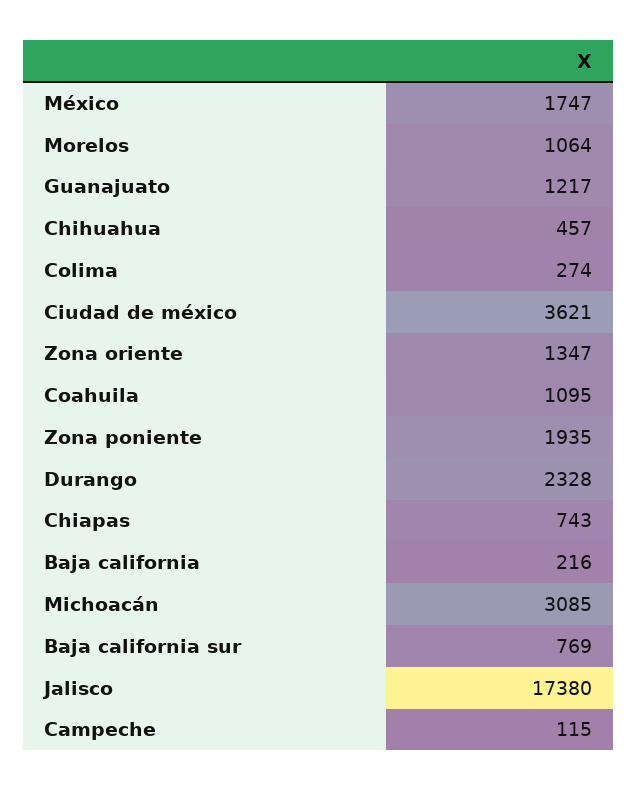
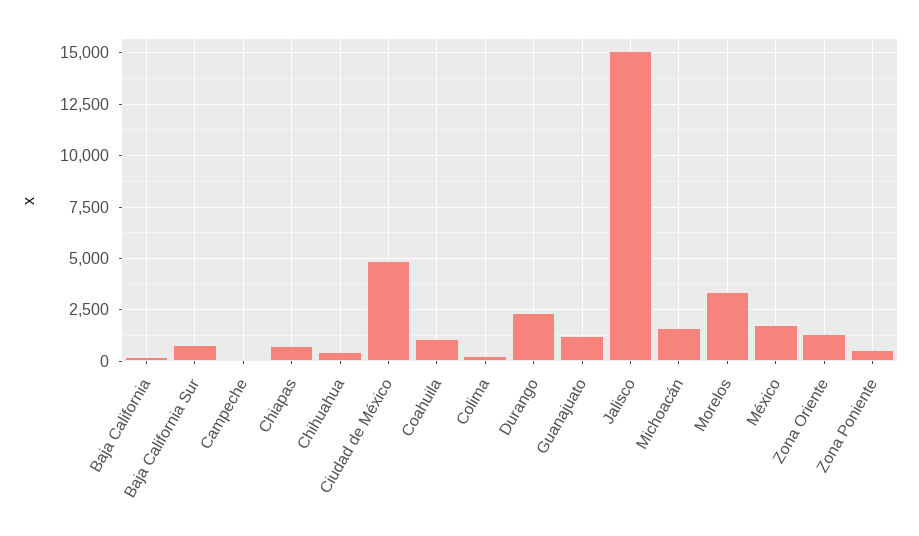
Morelos: 1064 -> 3500
Ciudad de méxico: 3621 -> 5000
Zona poniente: 1935 -> 500
Michoacán: 3085 -> 1500
Jalisco: 17380 -> 15000

